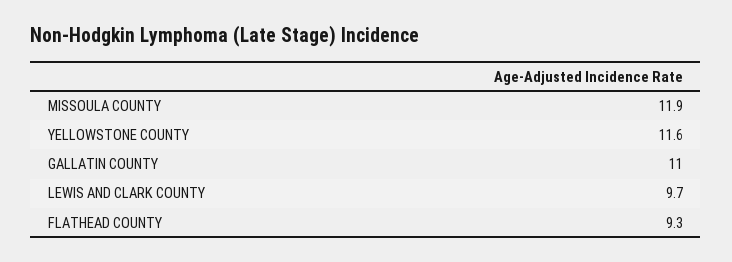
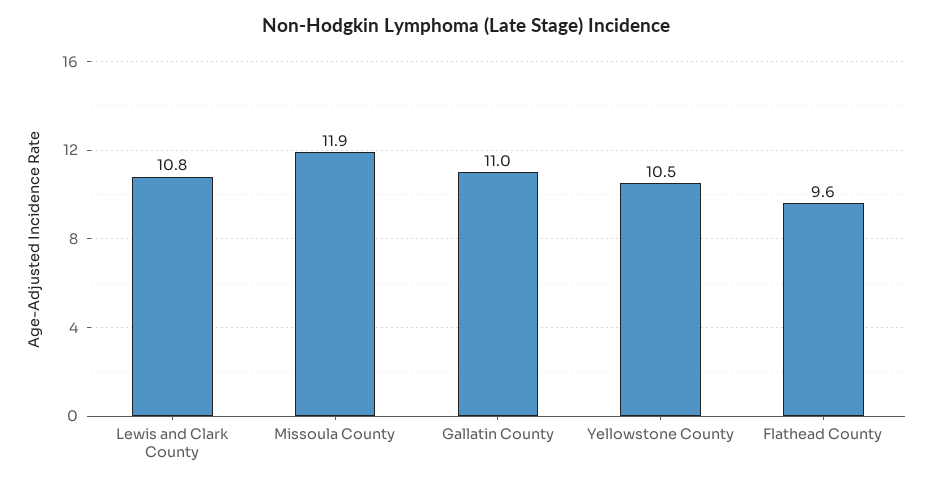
YELLOWSTONE COUNTY: 11.6 -> 10.5
LEWIS AND CLARK COUNTY: 9.7 -> 10.8
FLATHEAD COUNTY: 9.3 -> 9.6

